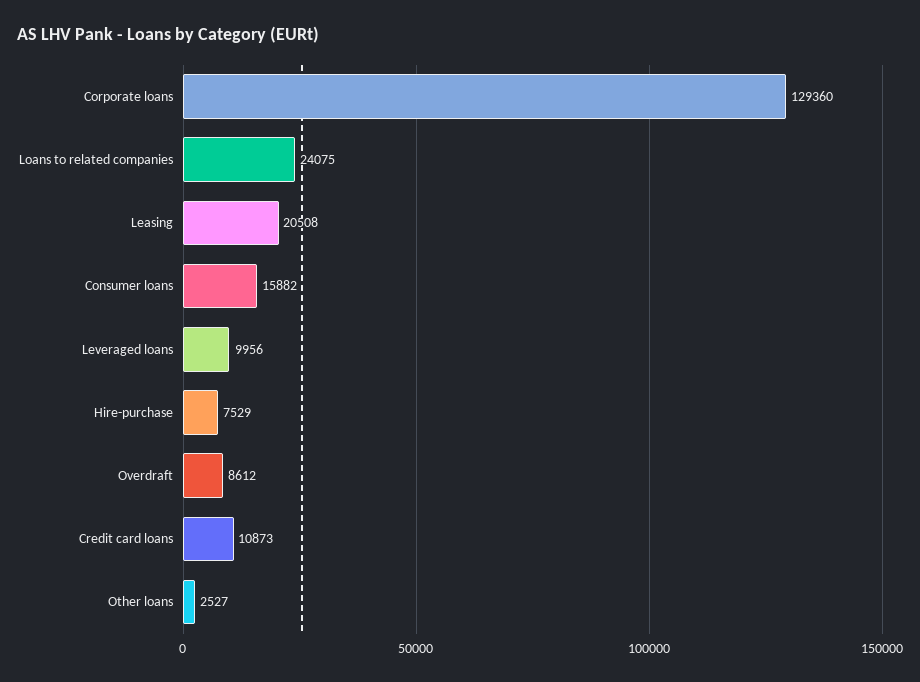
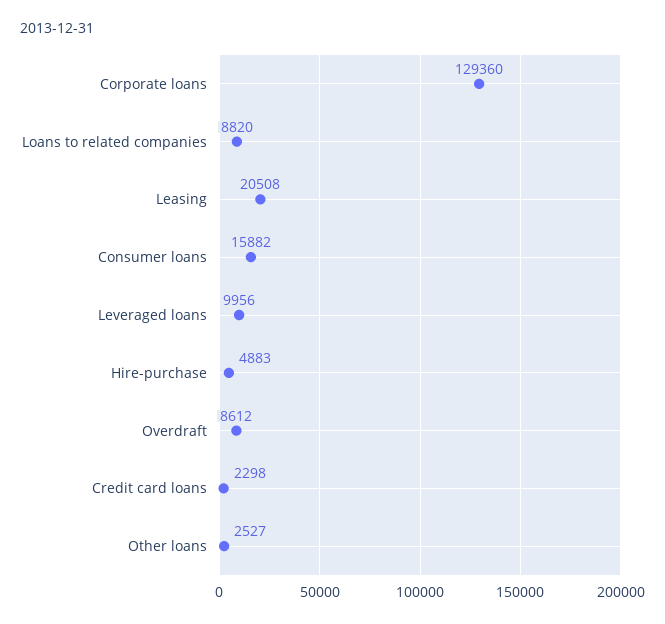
Loans to related companies: 24075 -> 8820
Hire-purchase: 7529 -> 4883
Credit card loans: 10873 -> 2298

